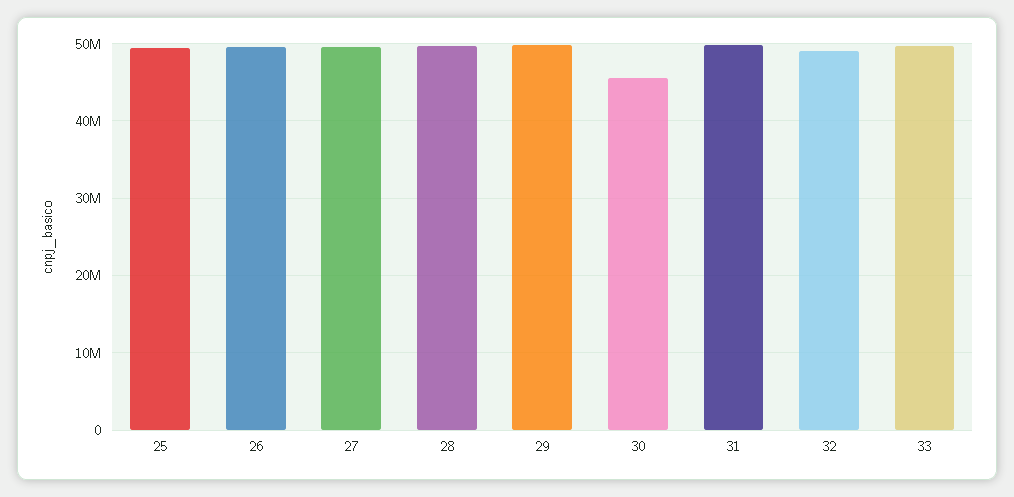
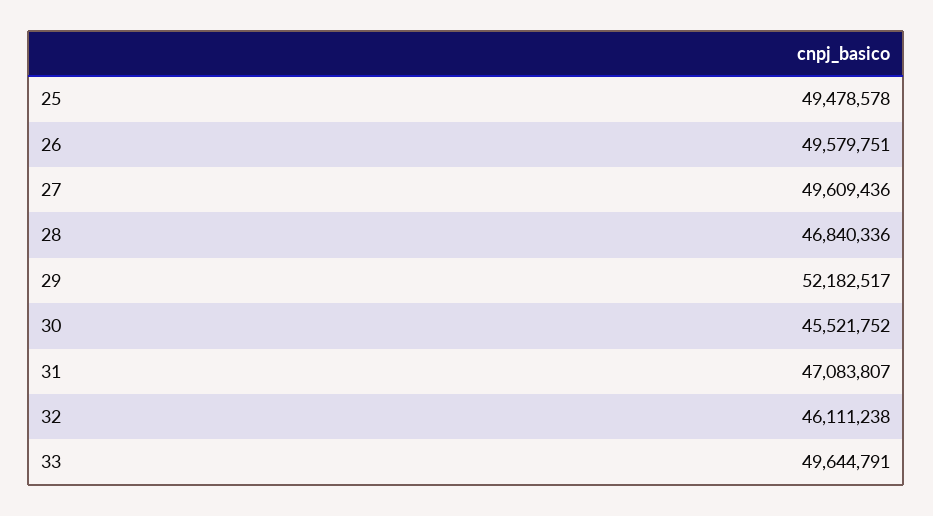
28: 50000000 -> 46840336
29: 50000000 -> 52182517
31: 50000000 -> 47083807
32: 49000000 -> 46111238

